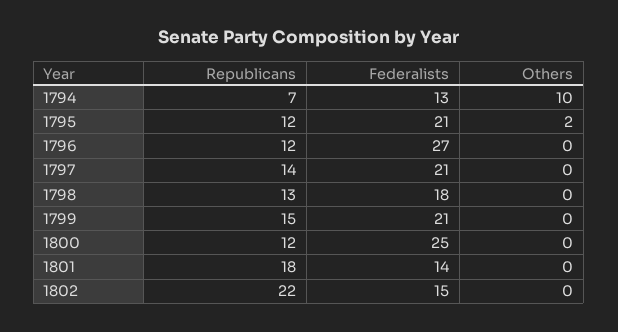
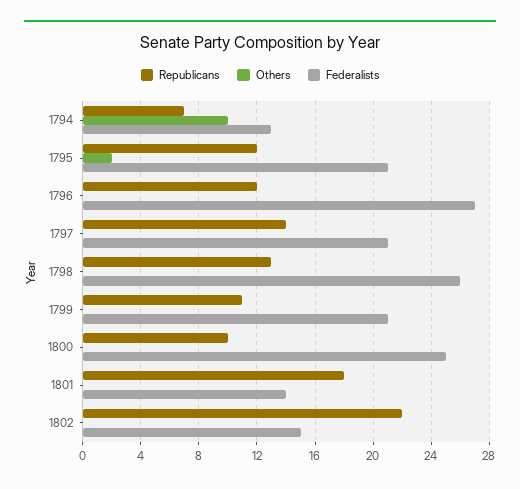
Federalists, 1798: 18 -> 26
Republicans, 1799: 15 -> 11
Republicans, 1800: 12 -> 10

